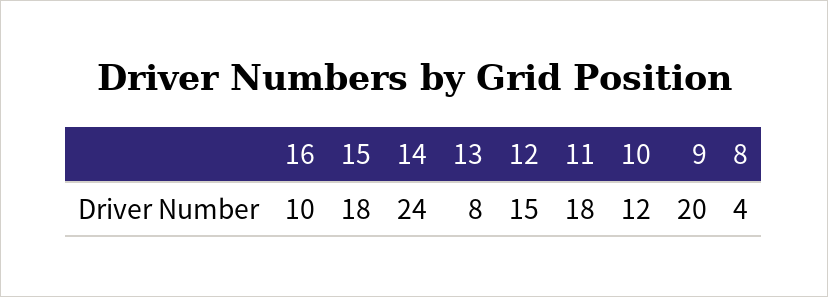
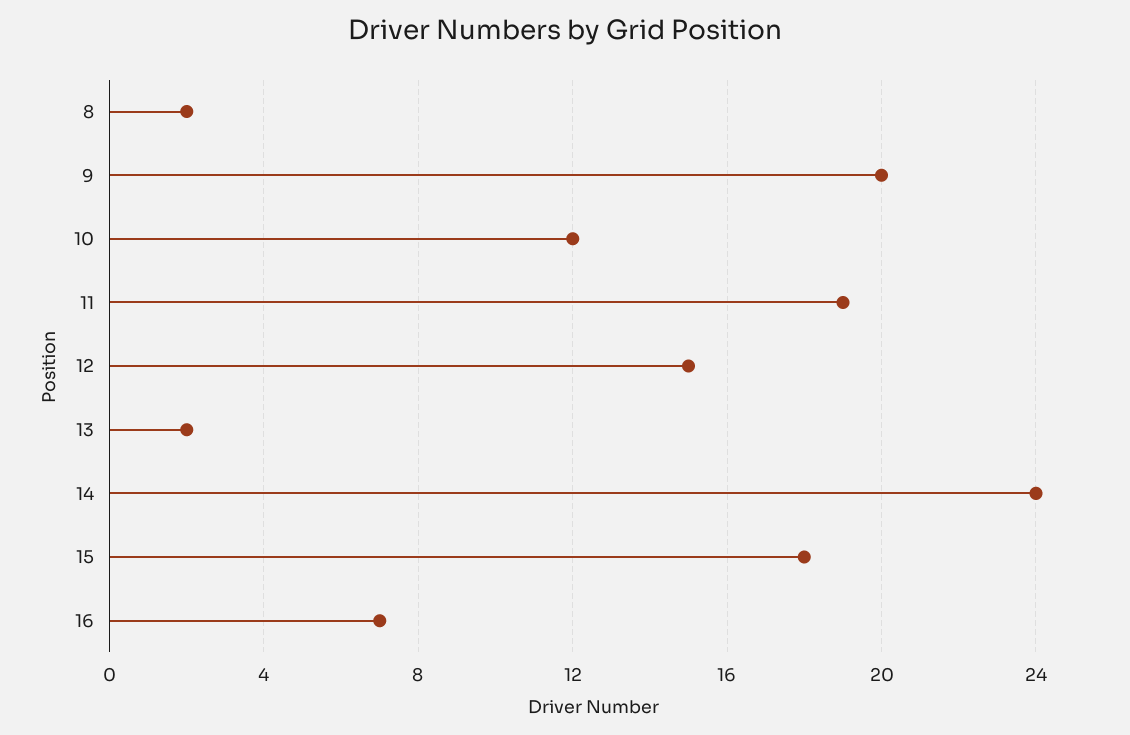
16: 10 -> 7
13: 8 -> 2
11: 18 -> 19
8: 4 -> 2

